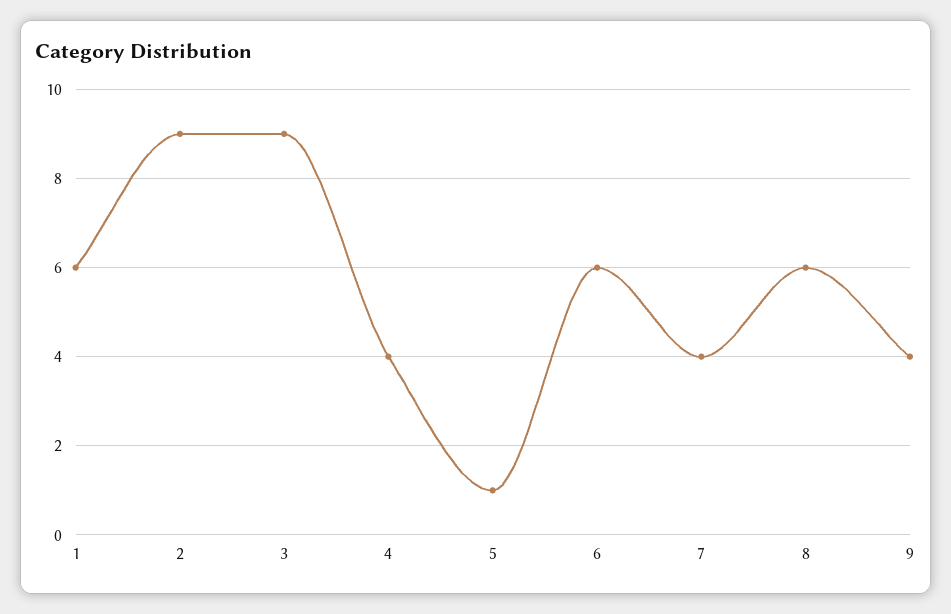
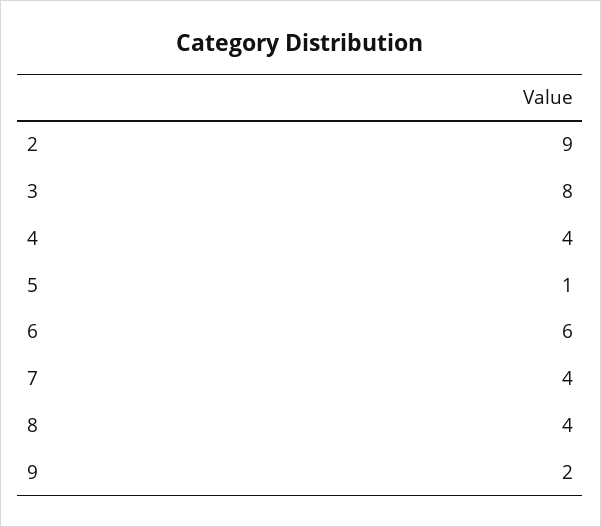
1: 6 -> none
3: 9 -> 8
8: 6 -> 4
9: 4 -> 2

